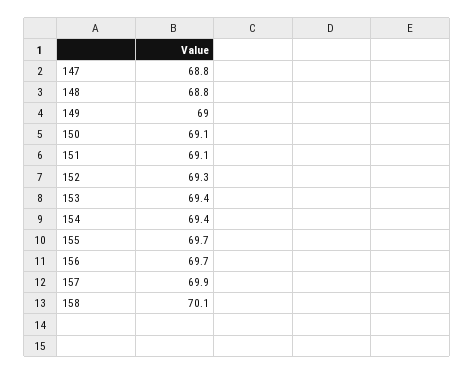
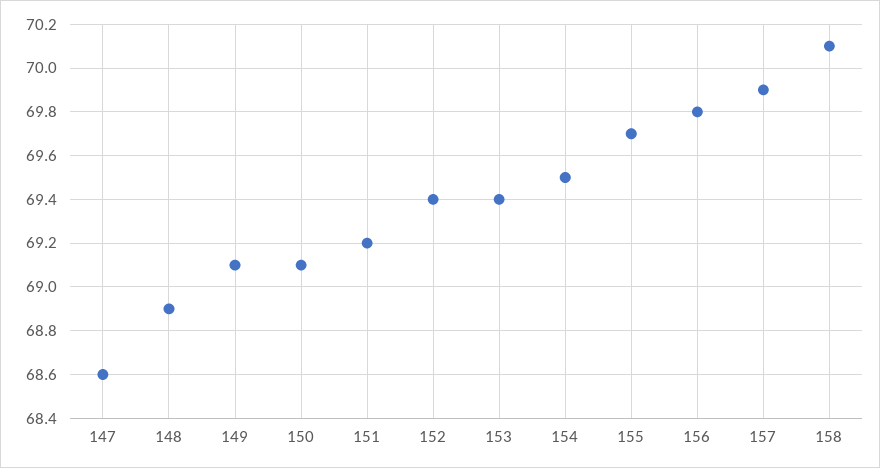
147: 68.8 -> 68.6
148: 68.8 -> 68.9
149: 69 -> 69.1
151: 69.1 -> 69.2
152: 69.3 -> 69.4
154: 69.4 -> 69.5
156: 69.7 -> 69.8

